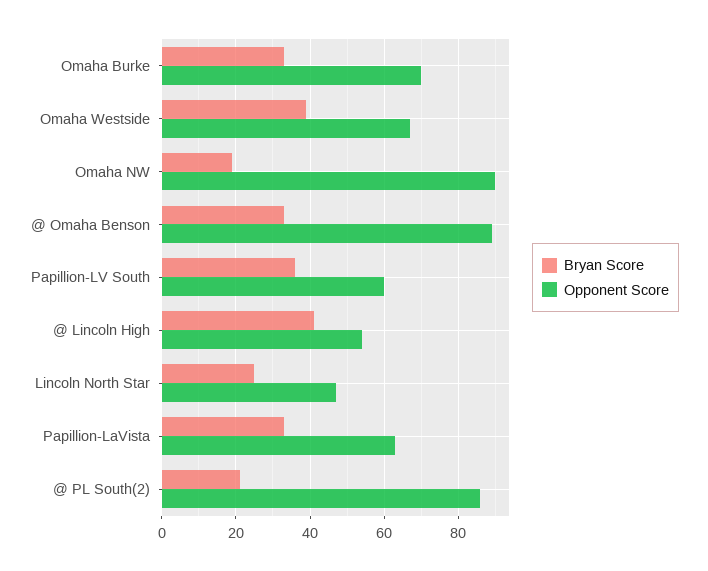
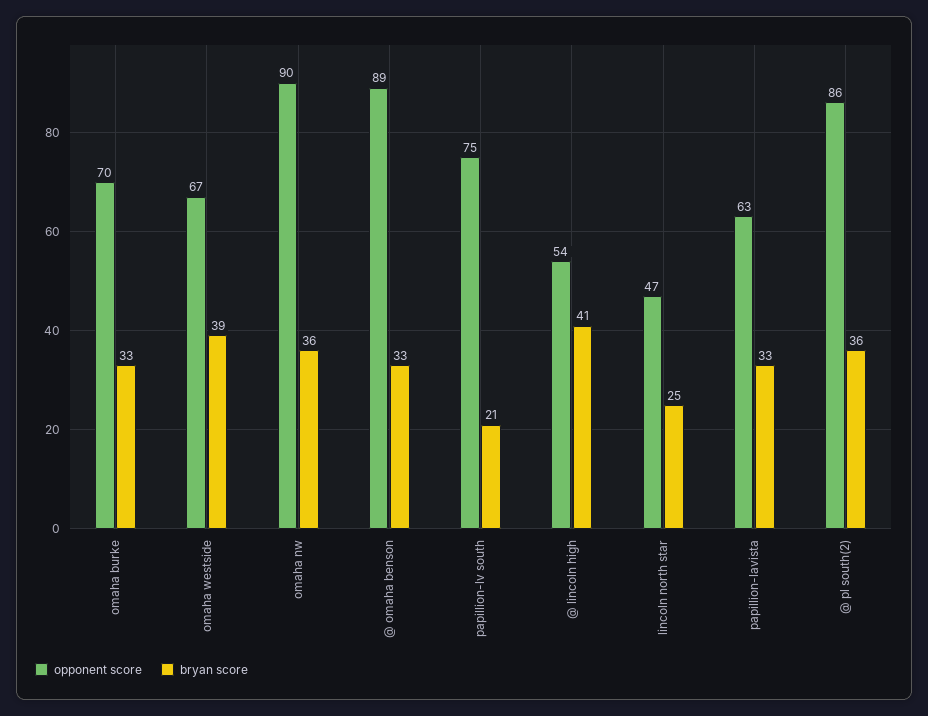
Bryan Score, Omaha NW: 20 -> 36
Bryan Score, Papillion-LV South: 35 -> 21
Opponent Score, Papillion-LV South: 60 -> 75
Bryan Score, @ PL South(2): 20 -> 36

